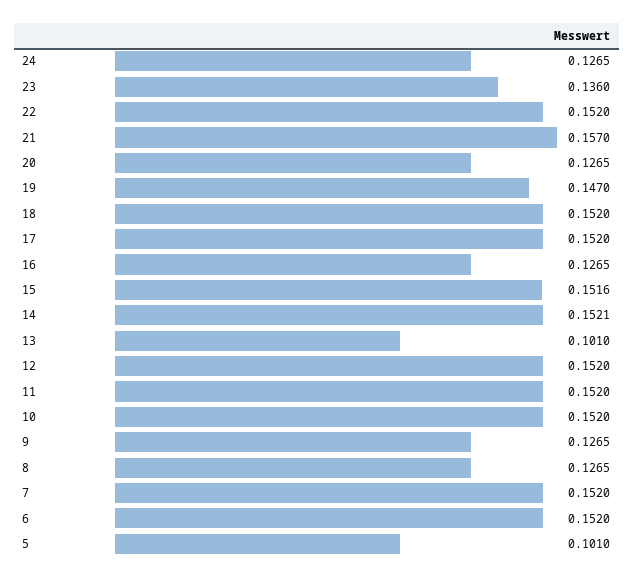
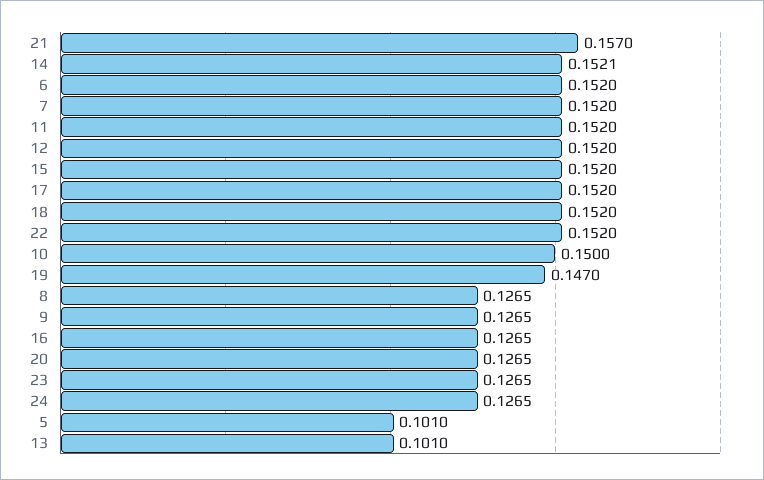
23: 0.136 -> 0.1265
15: 0.1516 -> 0.152
10: 0.152 -> 0.15

